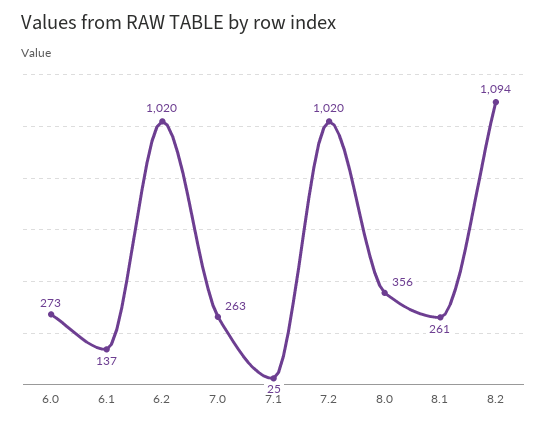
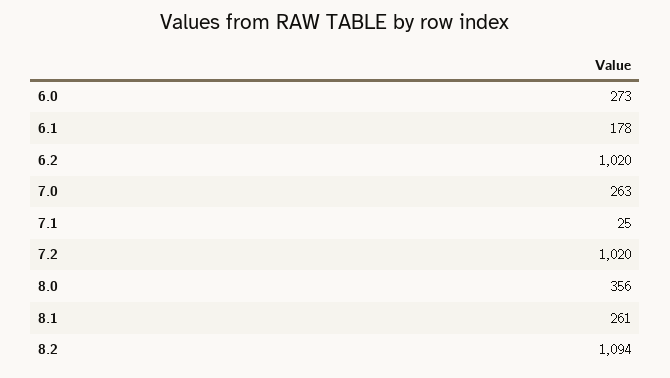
6.1: 137 -> 178

